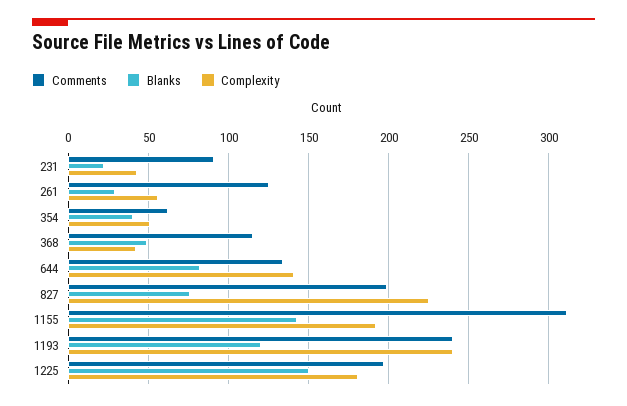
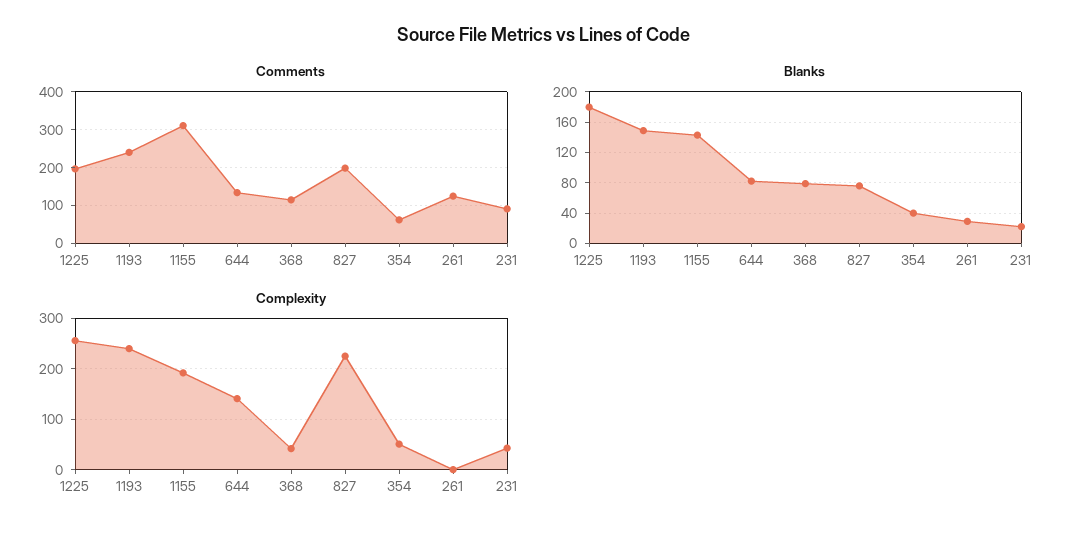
Complexity, 261: 55 -> 0
Blanks, 368: 50 -> 80
Blanks, 1193: 120 -> 150
Blanks, 1225: 150 -> 180
Complexity, 1225: 180 -> 260

